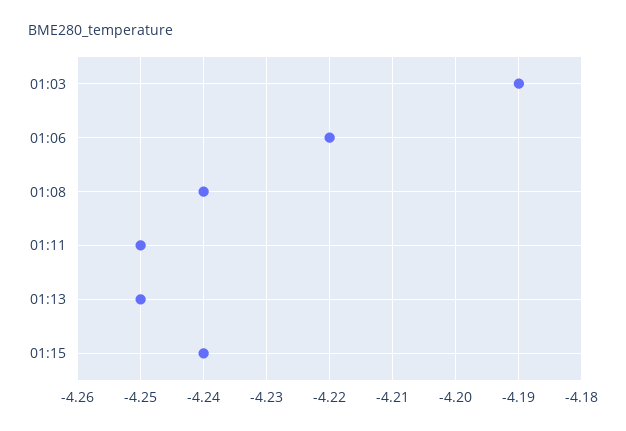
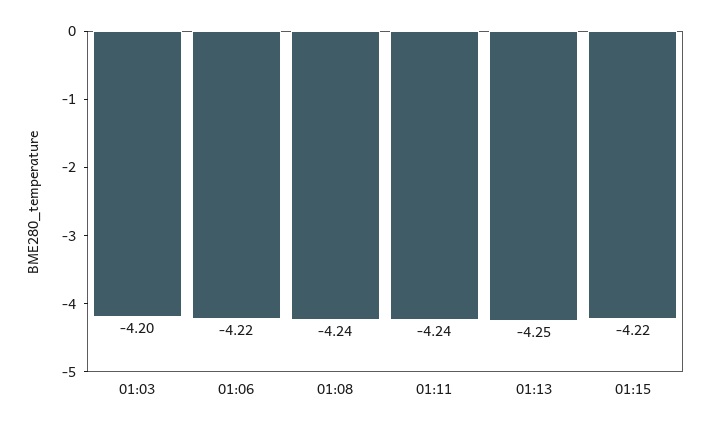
01:03: -4.19 -> -4.2
01:11: -4.25 -> -4.24
01:15: -4.24 -> -4.22

